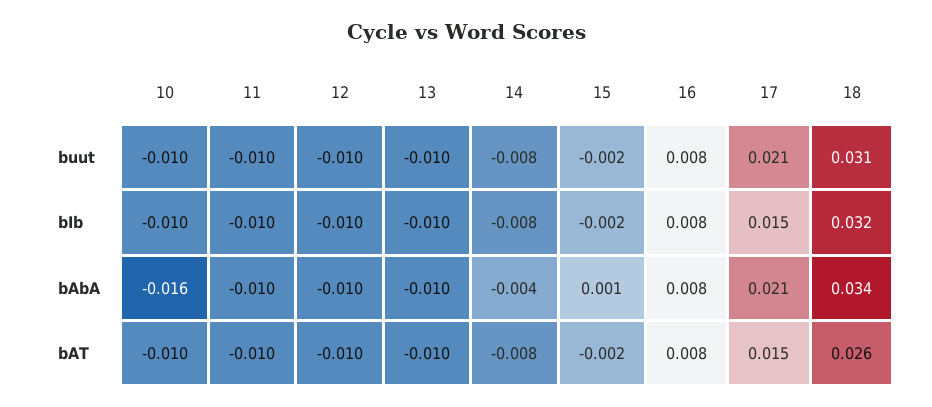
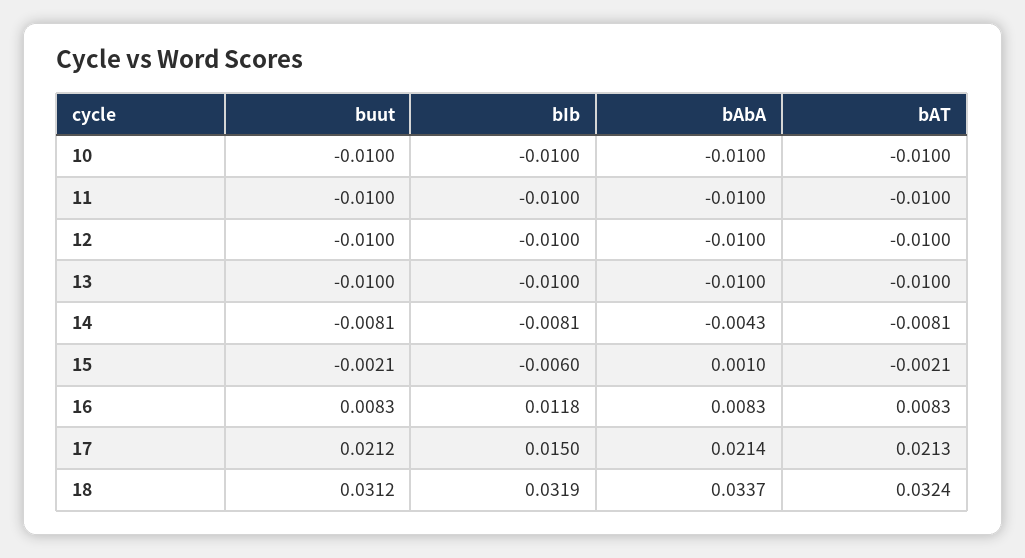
15, bIb: -0.002 -> -0.006
16, bIb: 0.008 -> 0.0118
10, bAbA: -0.016 -> -0.01
17, bAT: 0.015 -> 0.0213
18, bAT: 0.026 -> 0.0324

